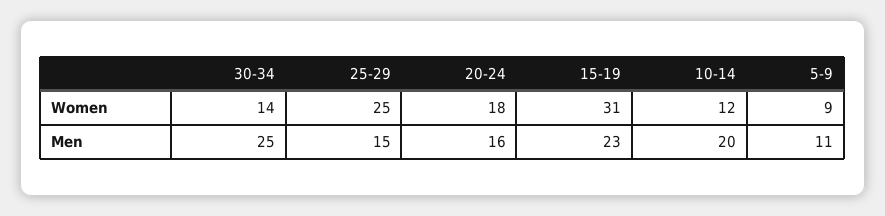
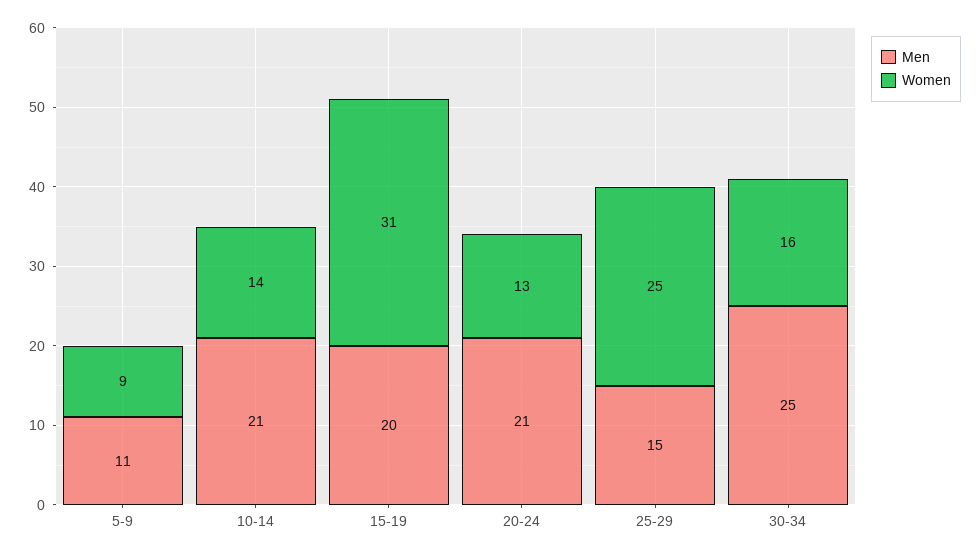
Women, 30-34: 14 -> 16
Women, 20-24: 18 -> 13
Women, 10-14: 12 -> 14
Men, 20-24: 16 -> 21
Men, 15-19: 23 -> 20
Men, 10-14: 20 -> 21

